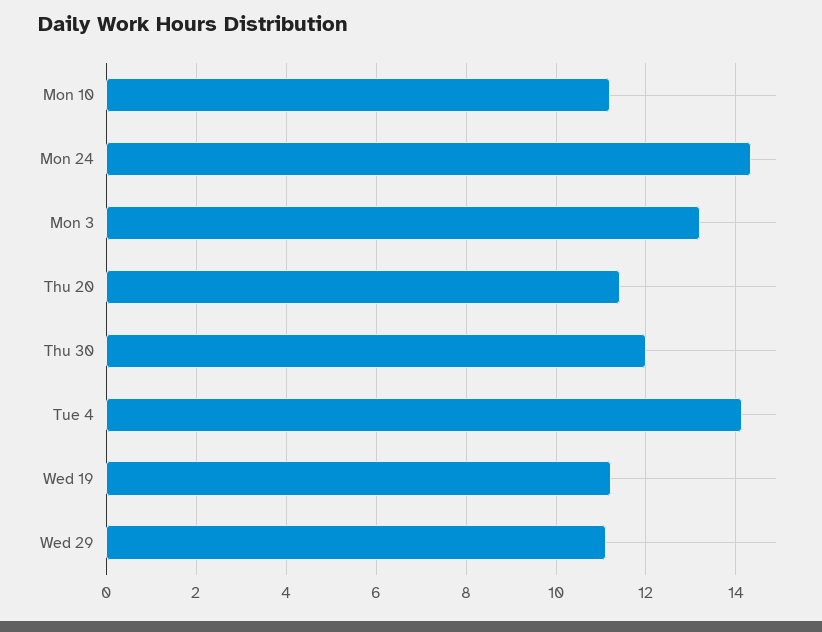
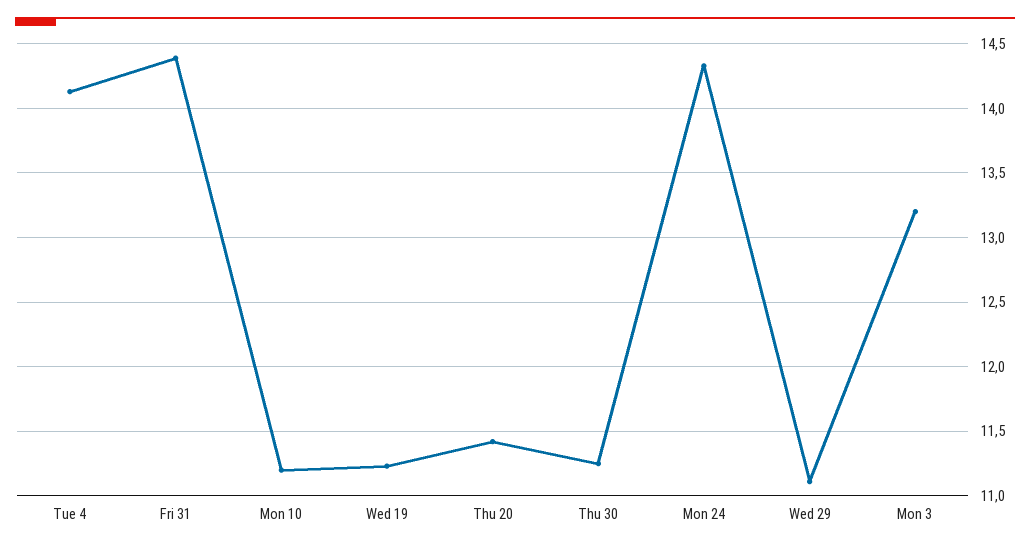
Thu 30: 12 -> 11.25
Fri 31: none -> 14.4

